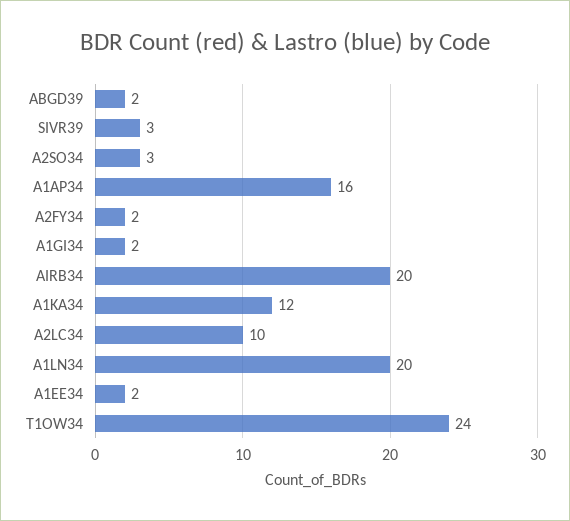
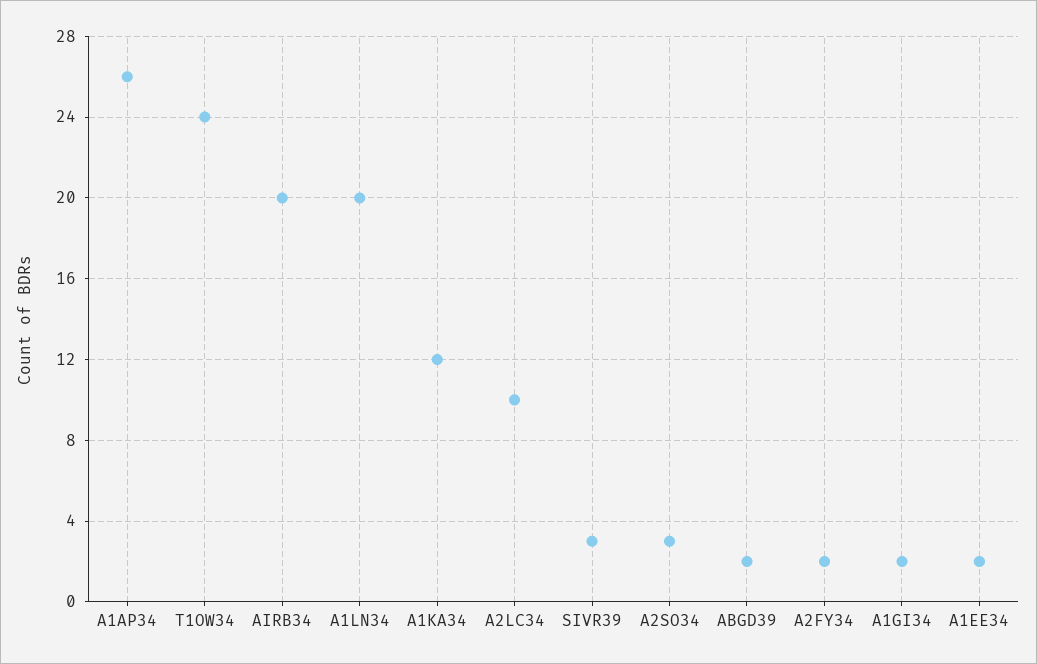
A1AP34: 16 -> 26

